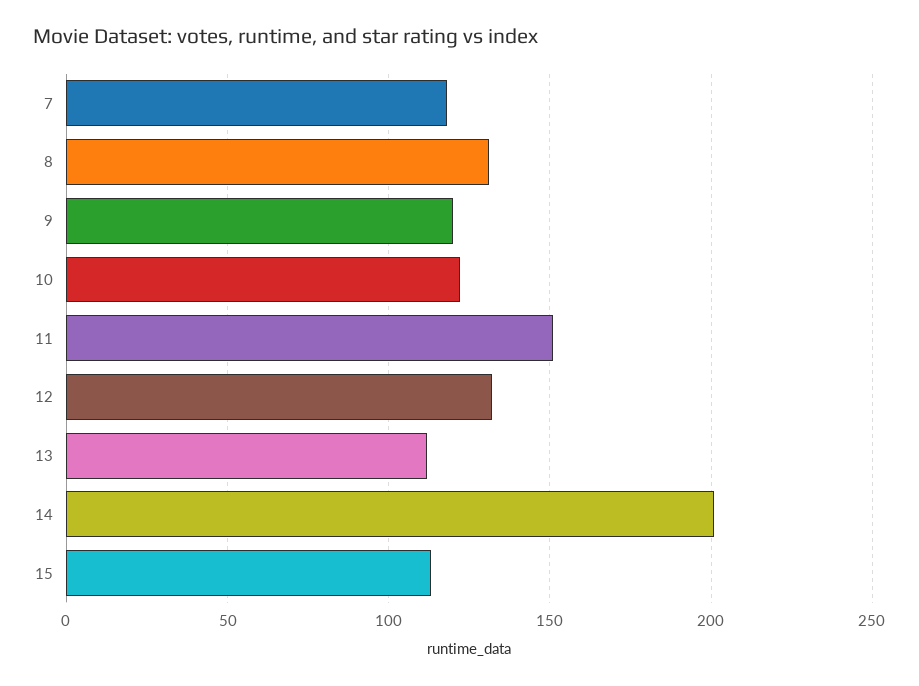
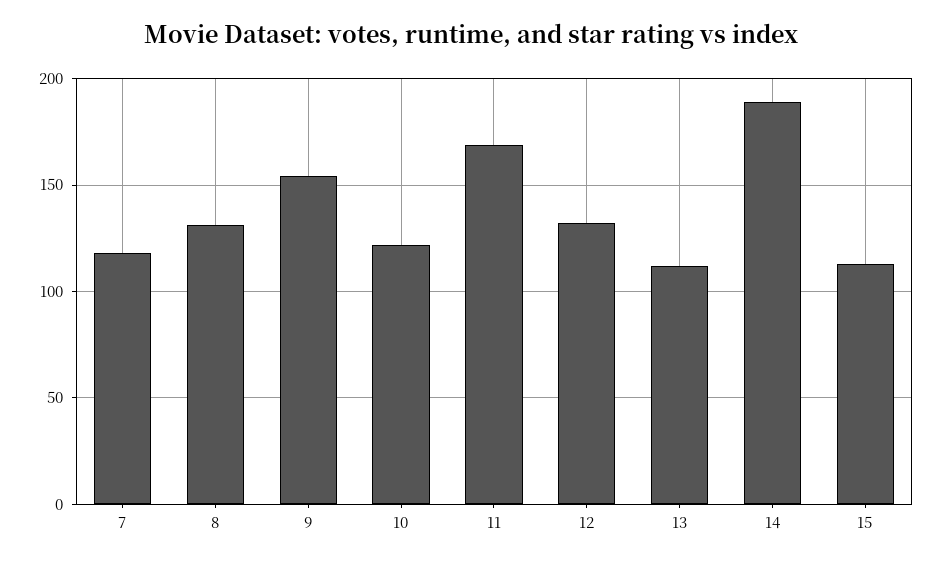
9: 120 -> 155
11: 150 -> 170
14: 200 -> 190

